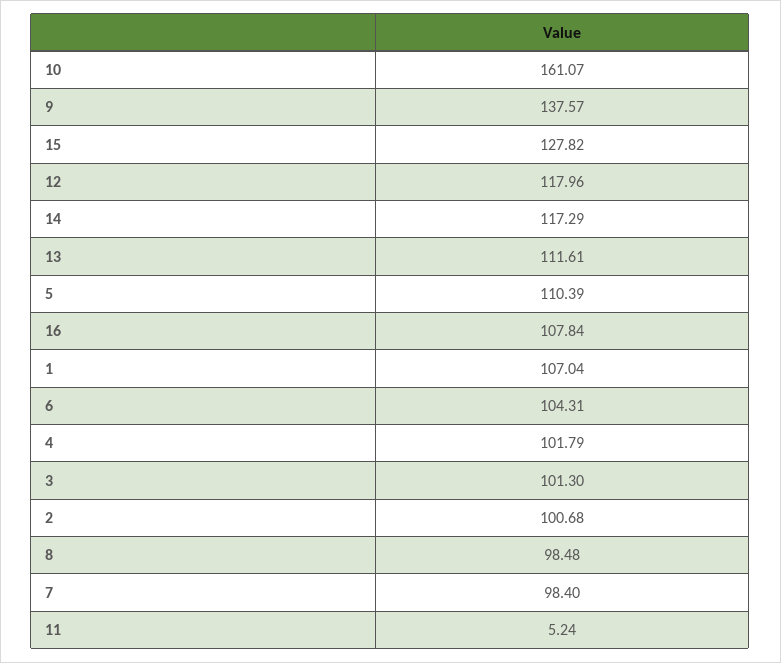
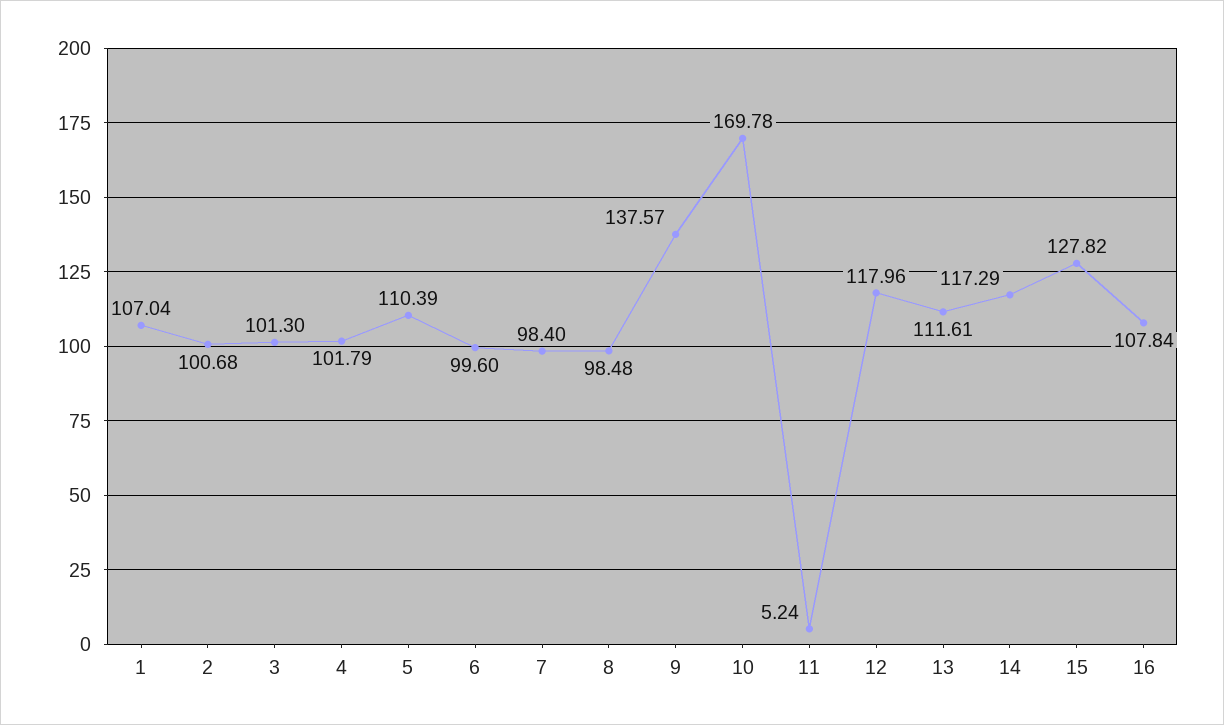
10: 161.07 -> 169.78
6: 104.31 -> 99.6

